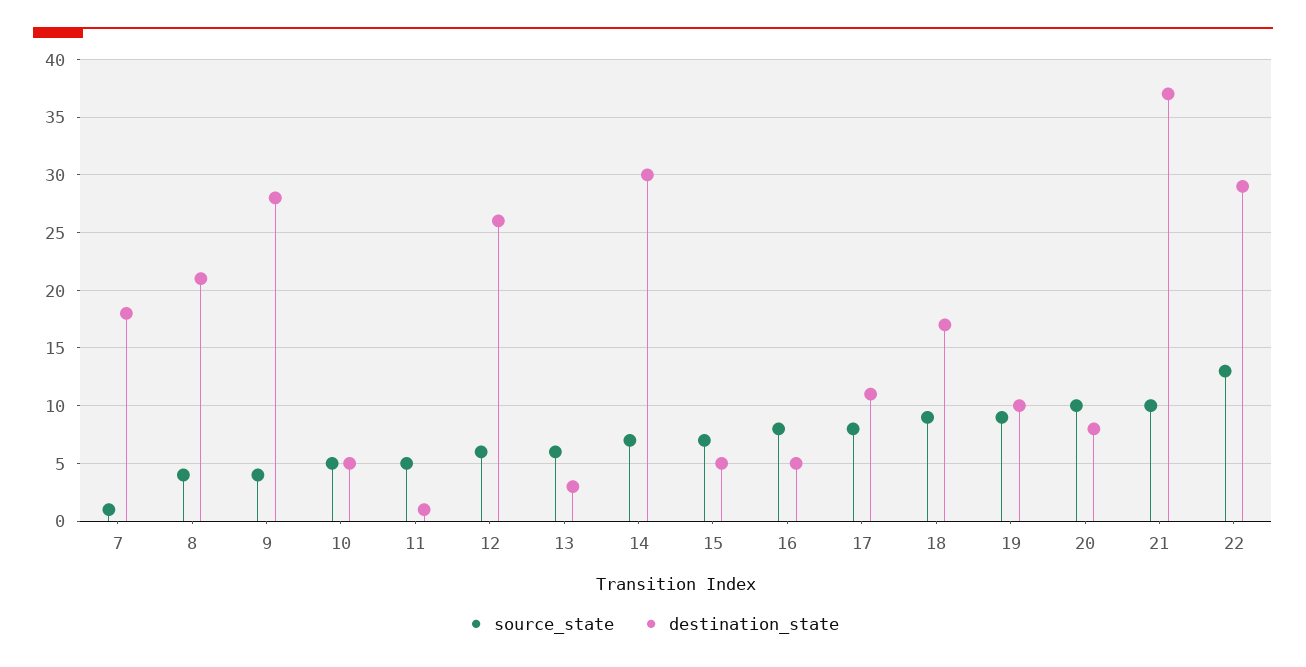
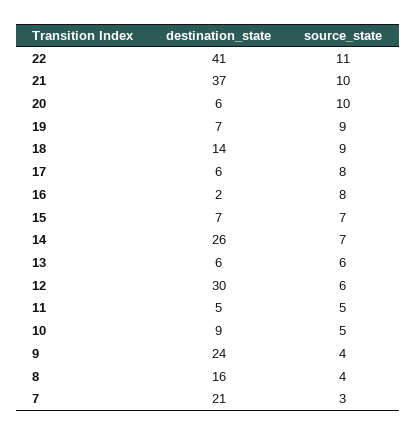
source_state, 7: 1 -> 3
destination_state, 7: 18 -> 21
destination_state, 8: 21 -> 16
destination_state, 9: 28 -> 24
destination_state, 10: 5 -> 9
destination_state, 11: 1 -> 5
destination_state, 12: 26 -> 30
destination_state, 13: 3 -> 6
destination_state, 14: 30 -> 26
destination_state, 15: 5 -> 7
destination_state, 16: 5 -> 2
destination_state, 17: 11 -> 6
destination_state, 18: 17 -> 14
destination_state, 19: 10 -> 7
destination_state, 20: 8 -> 6
source_state, 22: 13 -> 11
destination_state, 22: 29 -> 41

